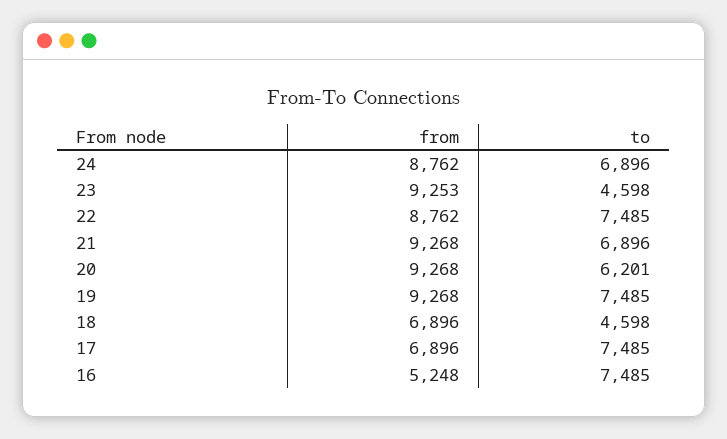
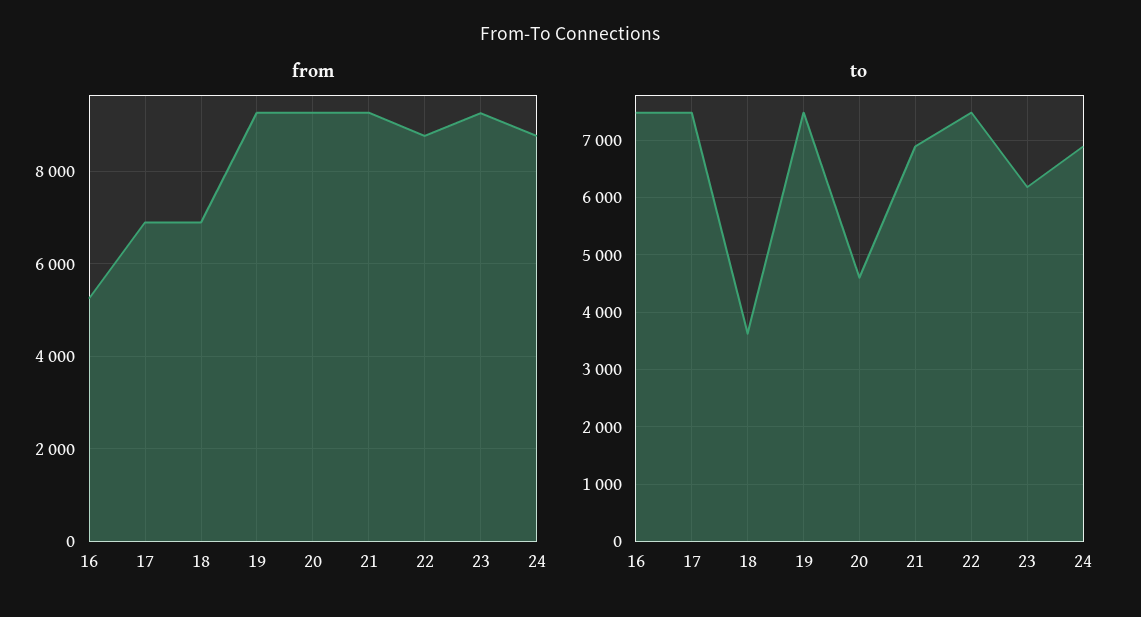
to, 23: 4598 -> 6200
to, 20: 6201 -> 4600
to, 18: 4598 -> 3600

